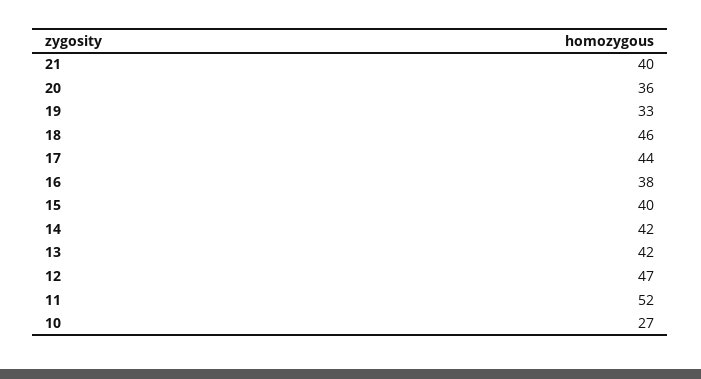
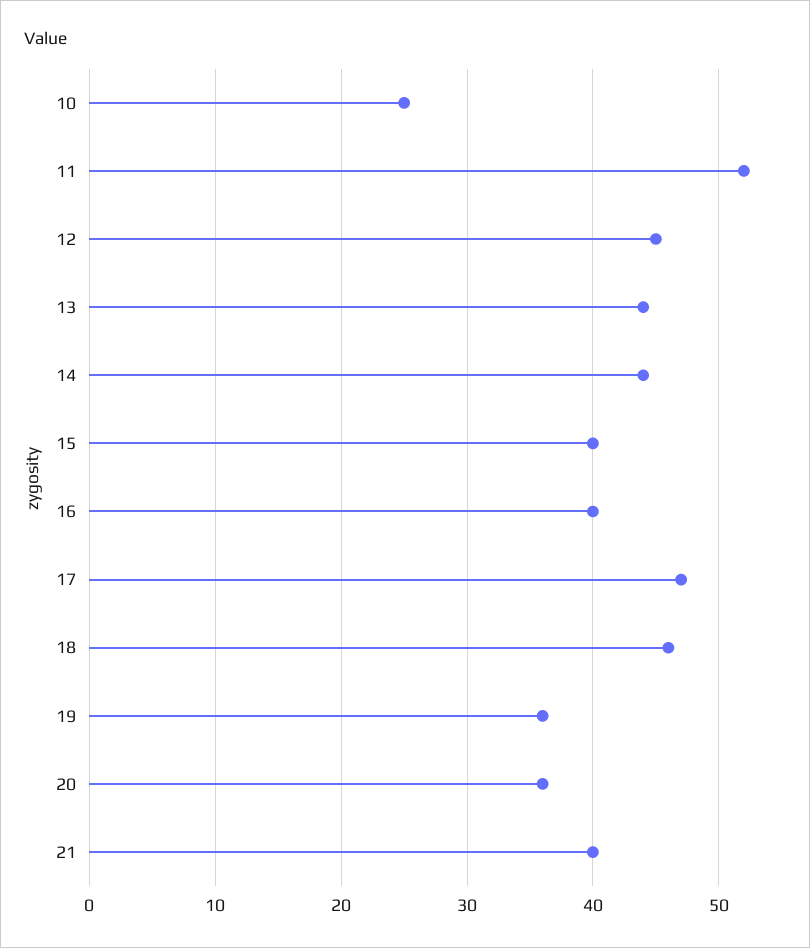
19: 33 -> 36
17: 44 -> 47
16: 38 -> 40
14: 42 -> 44
13: 42 -> 44
12: 47 -> 45
10: 27 -> 25

